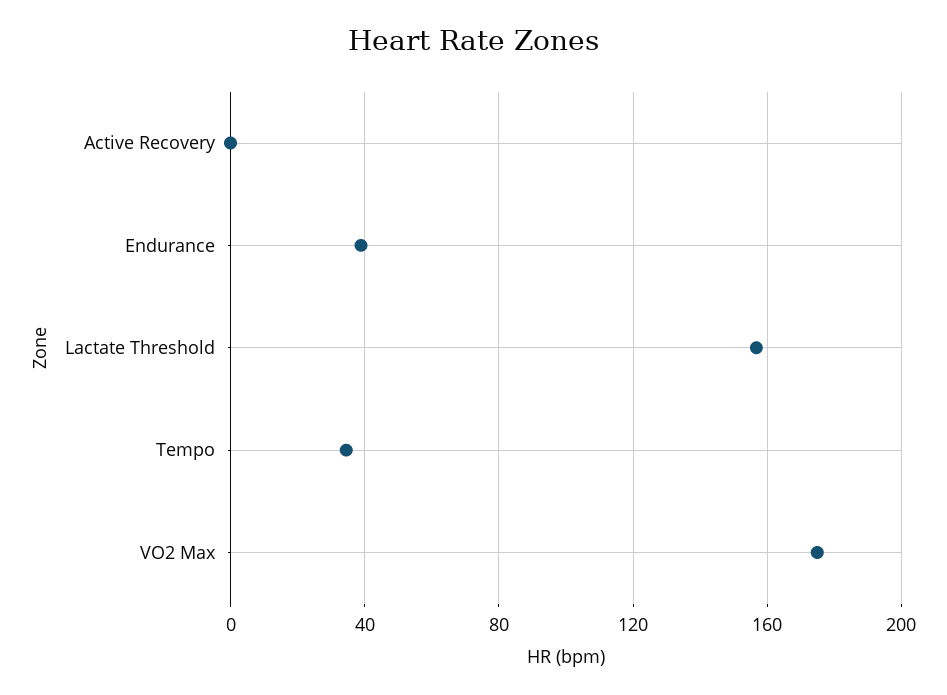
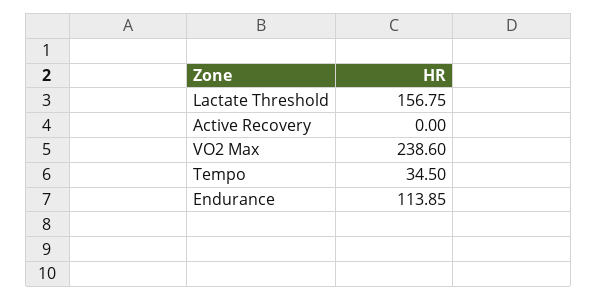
Endurance: 40 -> 113.85
VO2 Max: 175 -> 238.6

